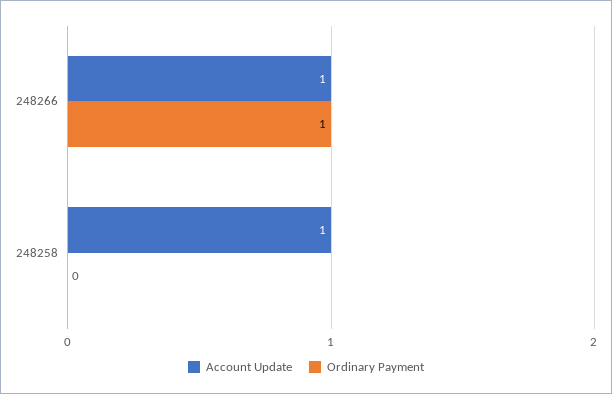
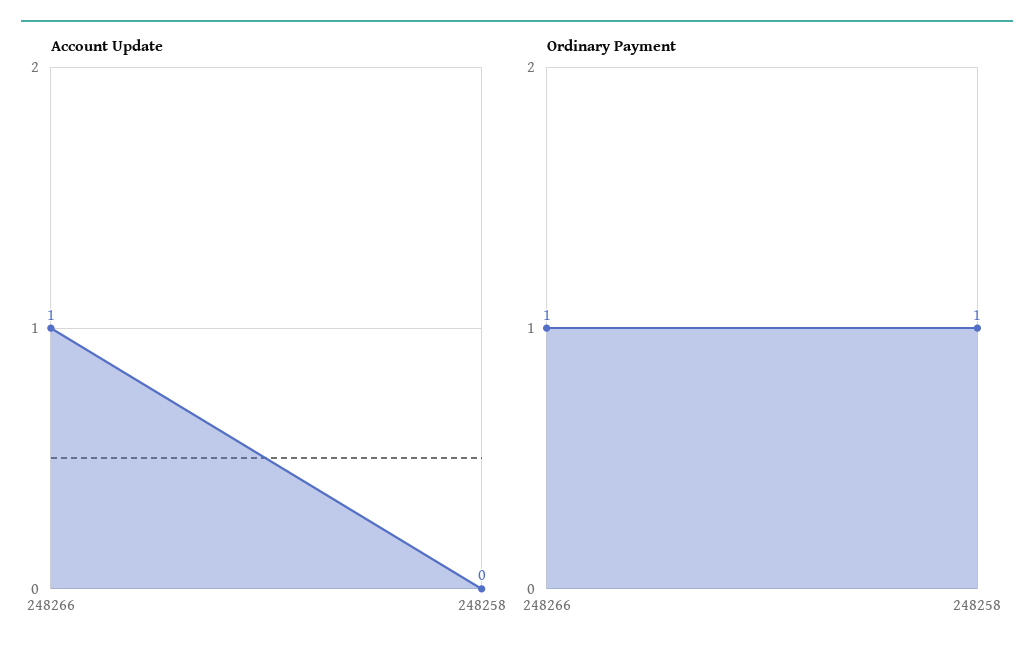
Account Update, 248258: 1 -> 0
Ordinary Payment, 248258: 0 -> 1

